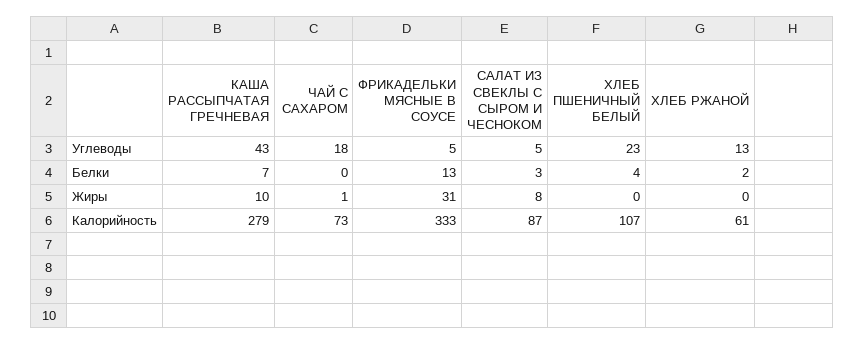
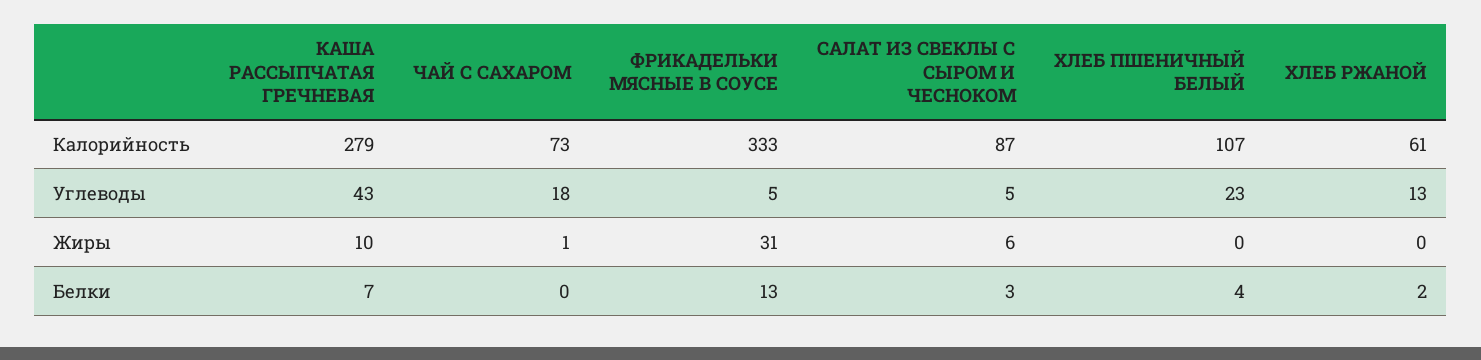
САЛАТ ИЗ СВЕКЛЫ С СЫРОМ И ЧЕСНОКОМ, Жиры: 8 -> 6

